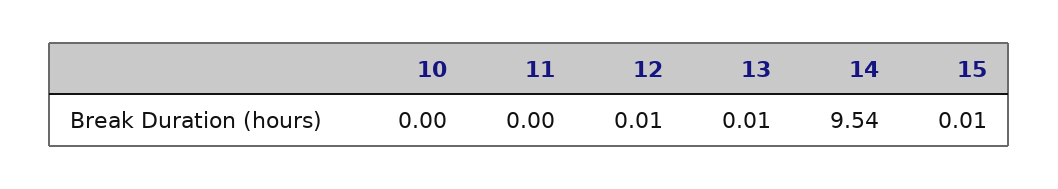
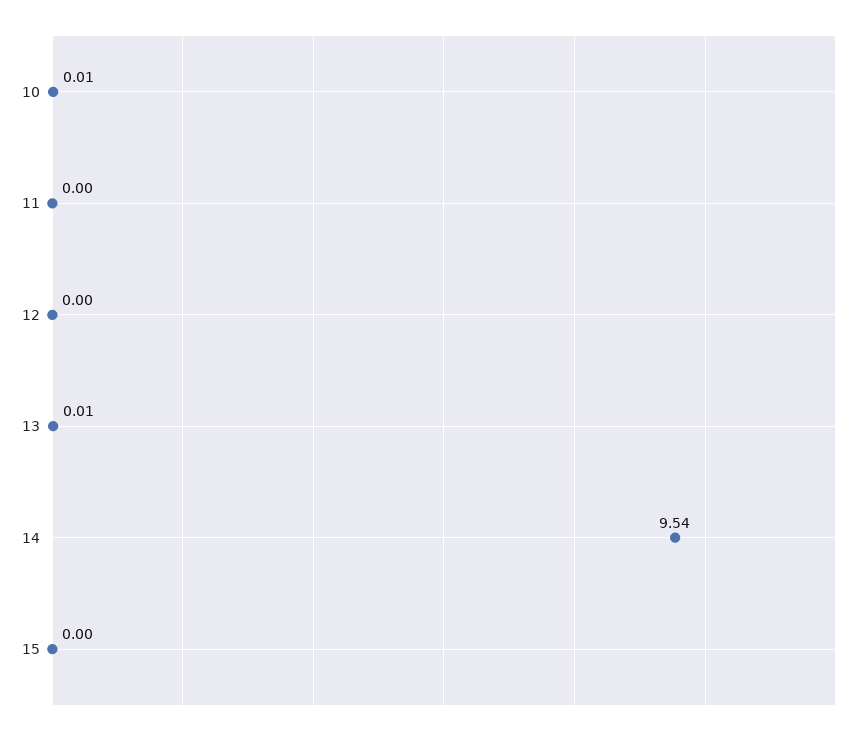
10: 0 -> 0.01
12: 0.01 -> 0
15: 0.01 -> 0

